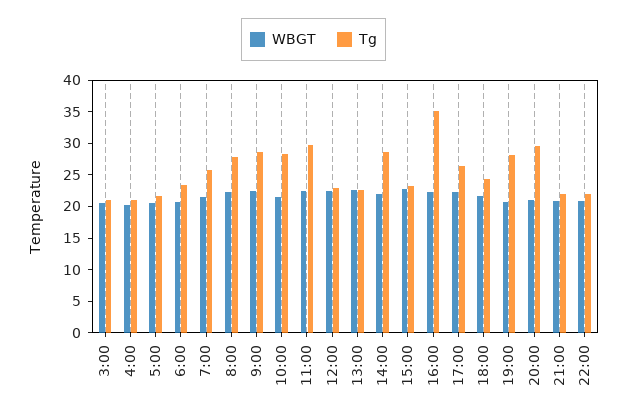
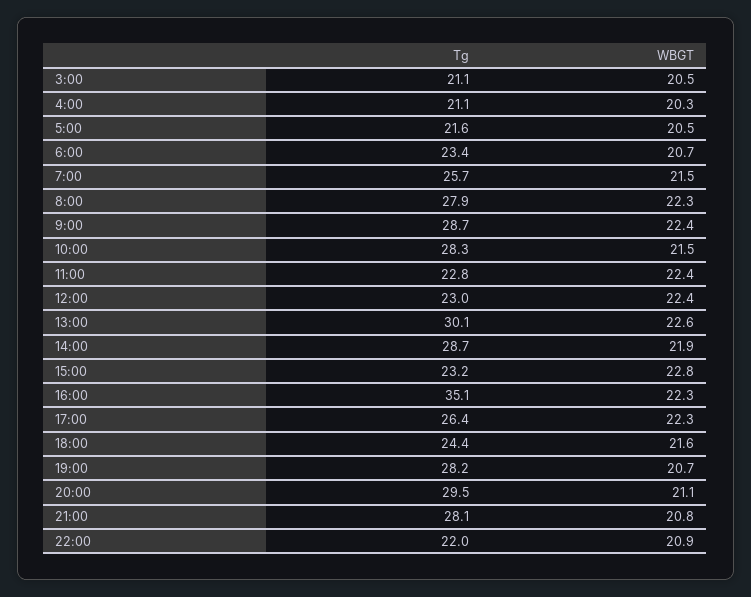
Tg, 11:00: 30 -> 22.8
Tg, 13:00: 22.5 -> 30.1
Tg, 21:00: 22.5 -> 28.1

